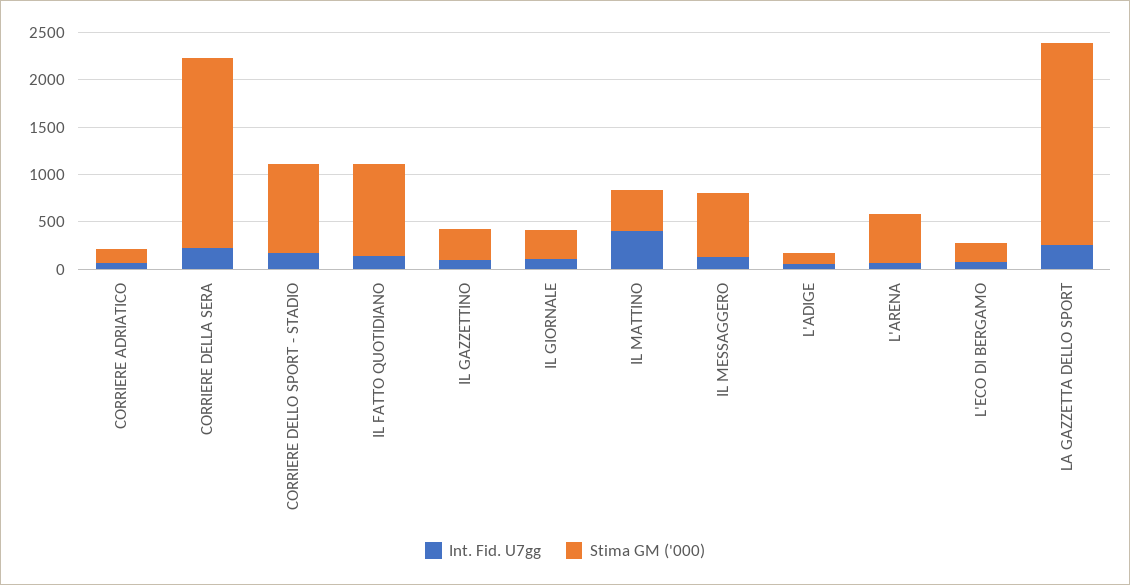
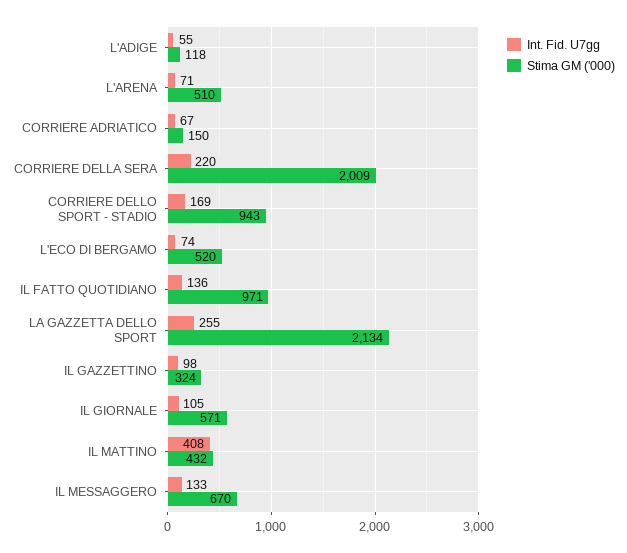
Stima GM ('000), IL GIORNALE: 300 -> 571
Stima GM ('000), L'ECO DI BERGAMO: 200 -> 520

